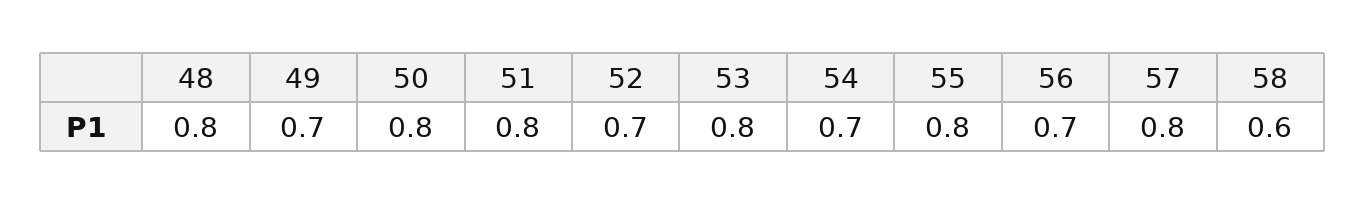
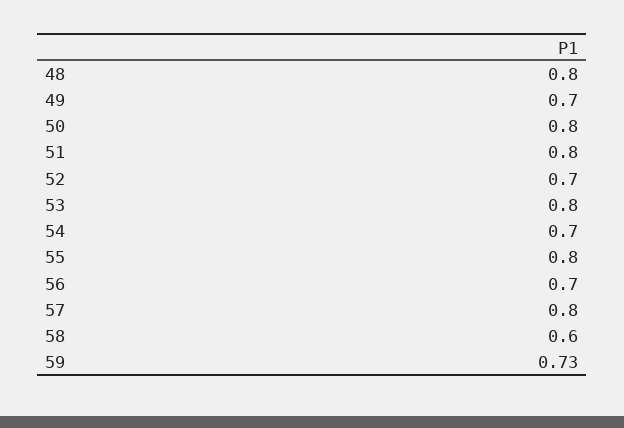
59: none -> 0.73

